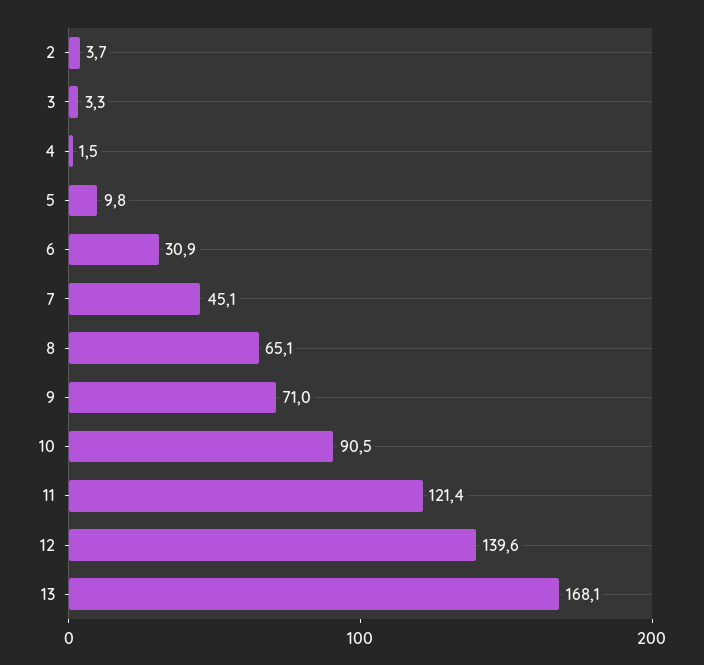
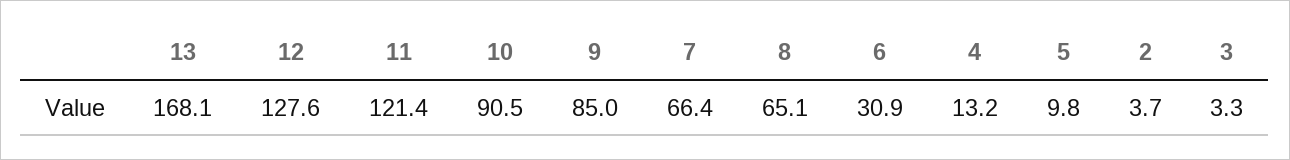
4: 1.5 -> 13.2
7: 45.1 -> 66.4
9: 71 -> 85
12: 139.6 -> 127.6

